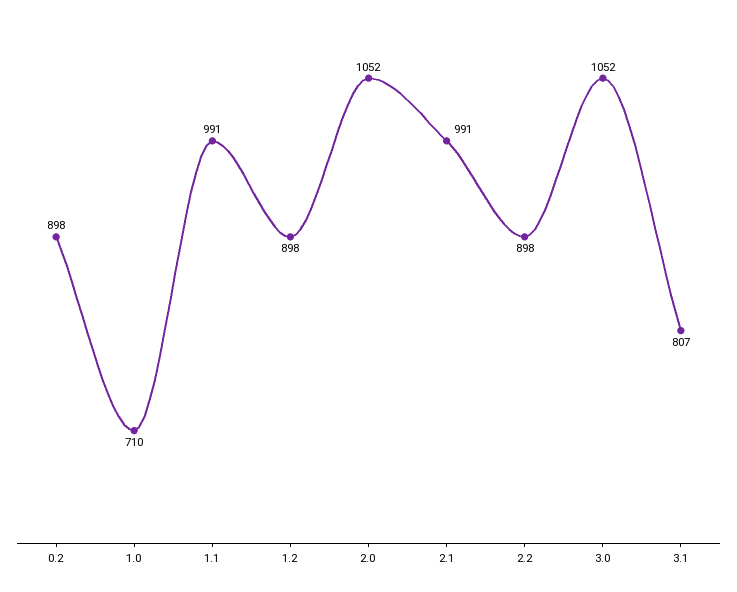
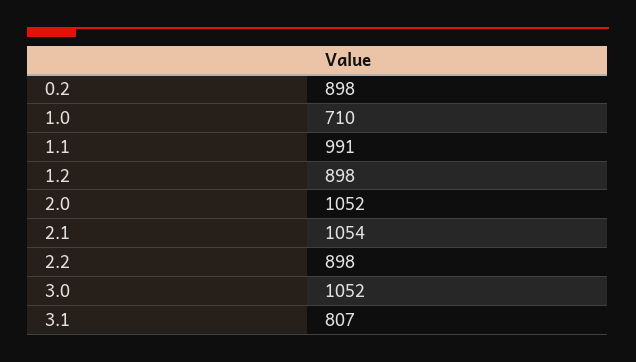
2.1: 991 -> 1054

